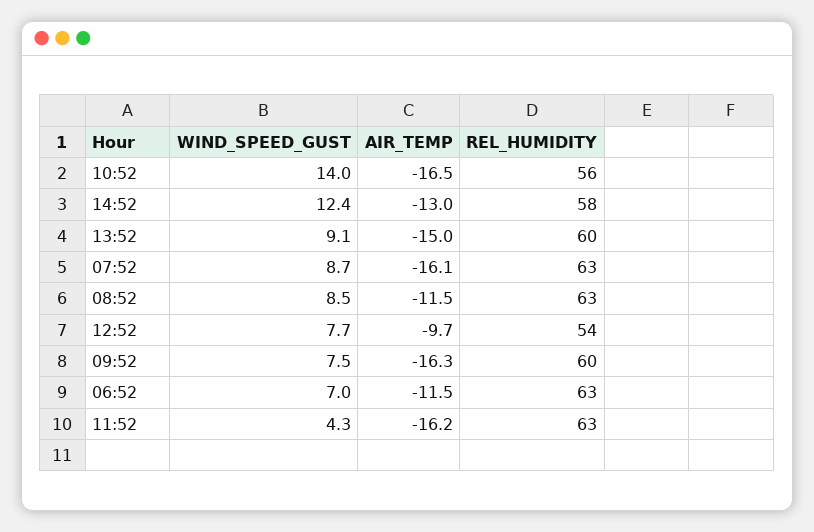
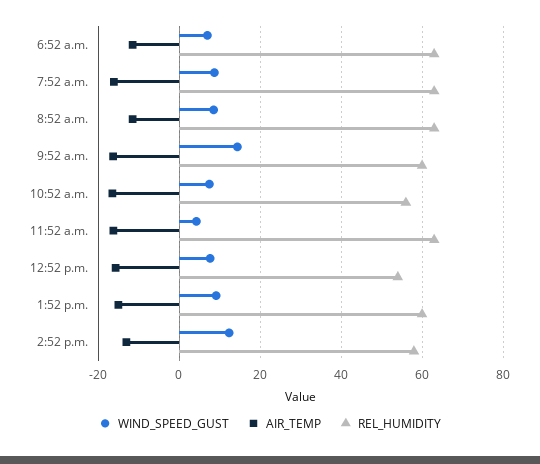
WIND_SPEED_GUST, 10:52: 14 -> 8
AIR_TEMP, 12:52: -9.7 -> -16
WIND_SPEED_GUST, 09:52: 7.5 -> 14

